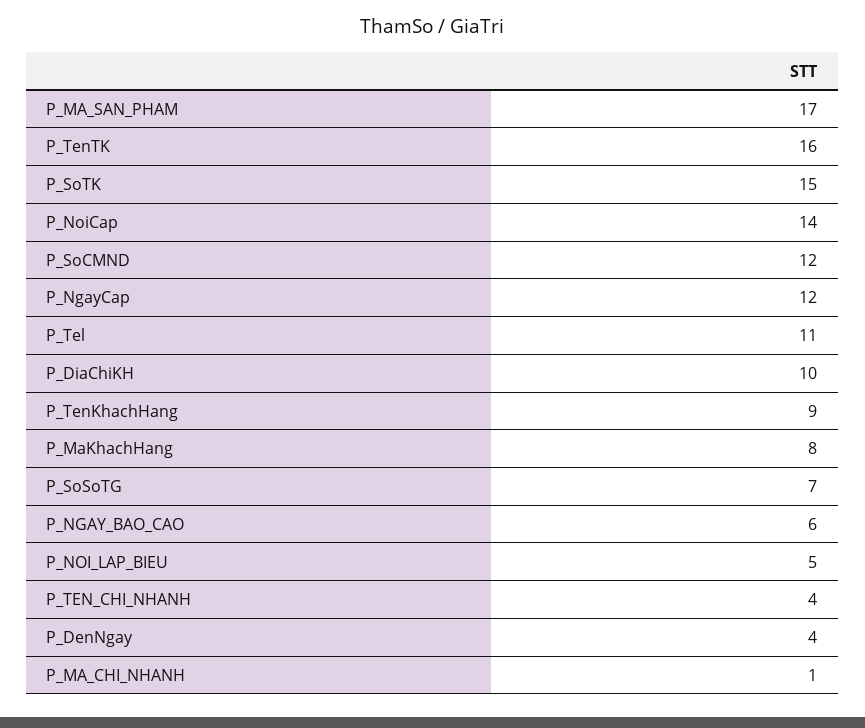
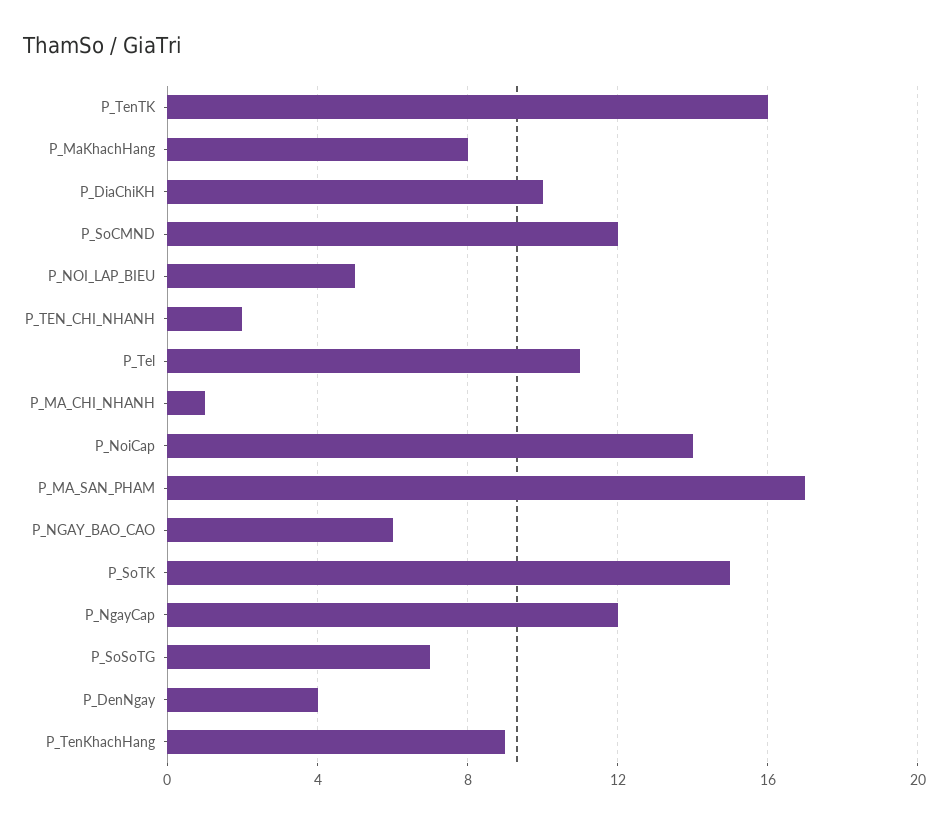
P_TEN_CHI_NHANH: 4 -> 2

